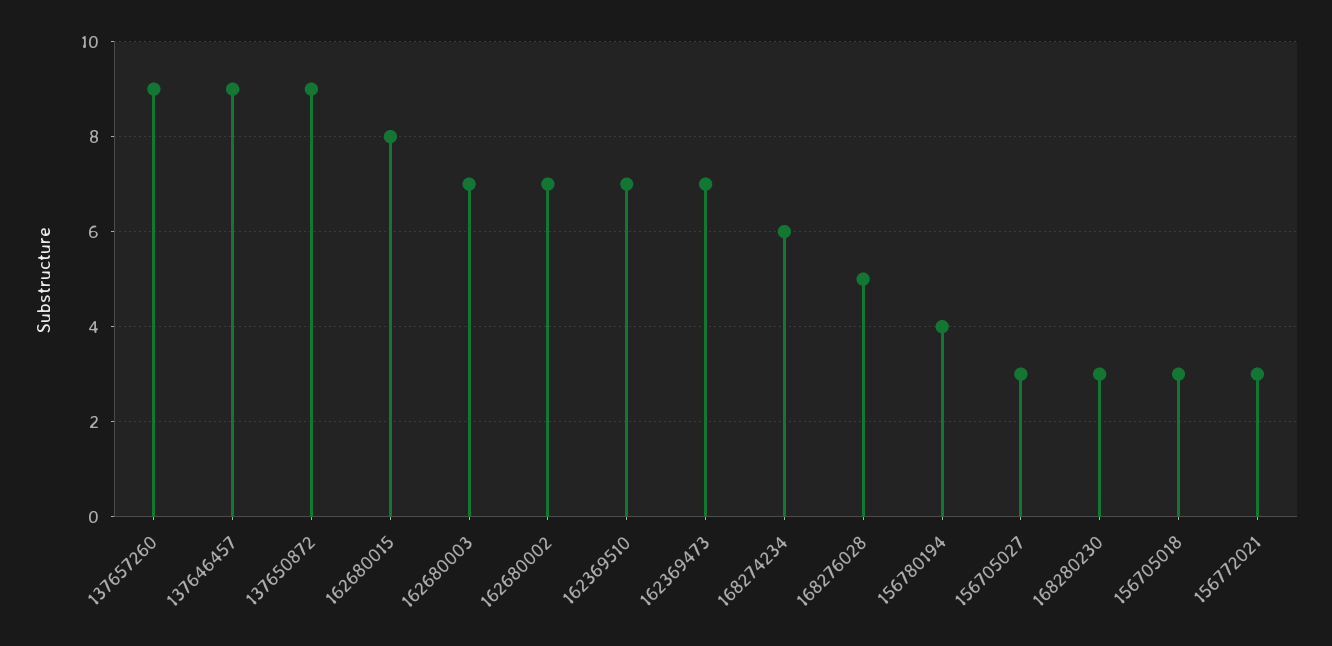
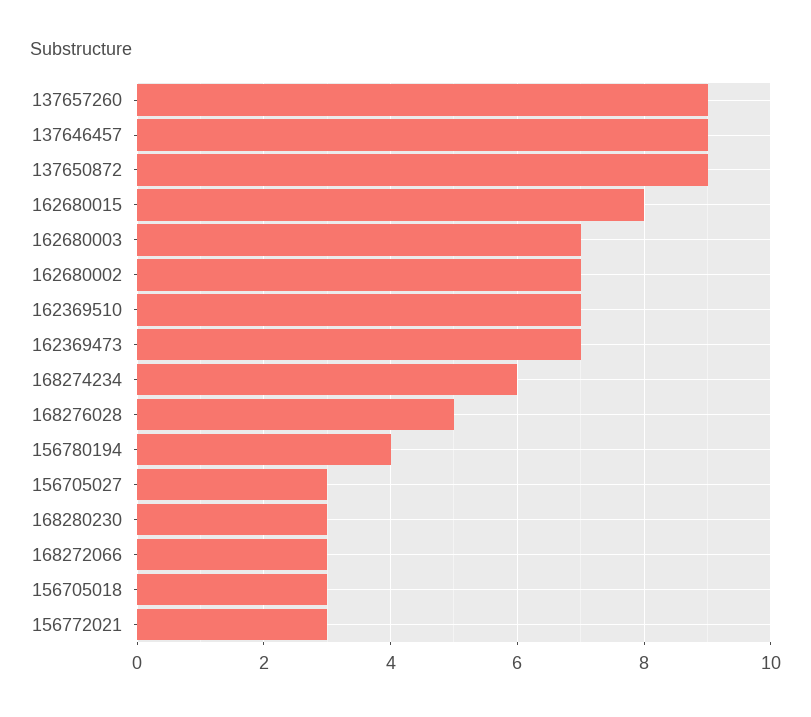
168272066: none -> 3

